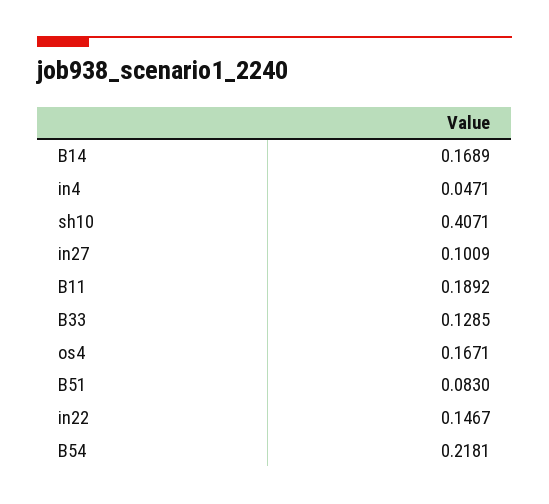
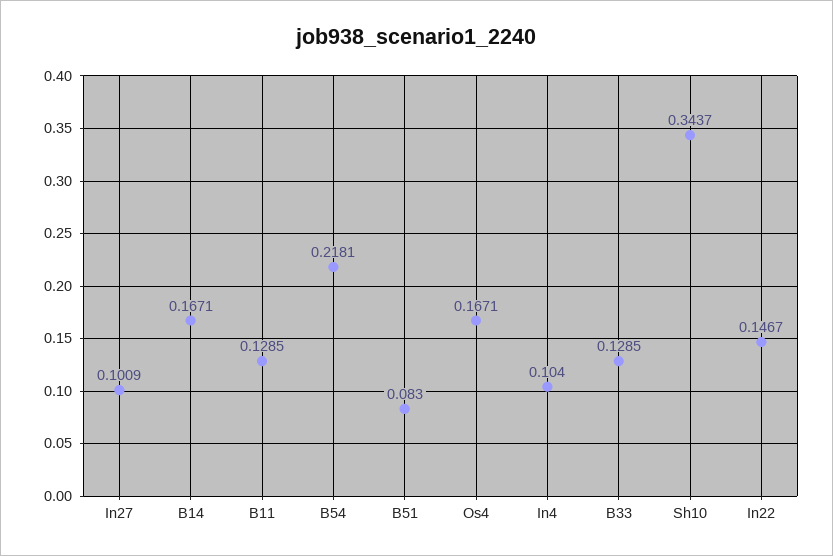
B14: 0.1689 -> 0.1671
in4: 0.0471 -> 0.104
sh10: 0.4071 -> 0.3437
B11: 0.1892 -> 0.1285

